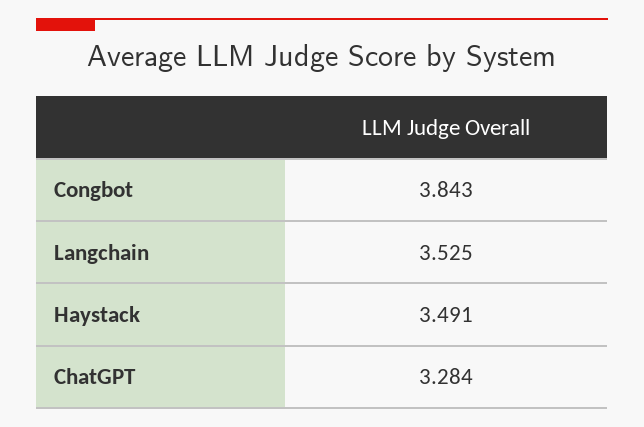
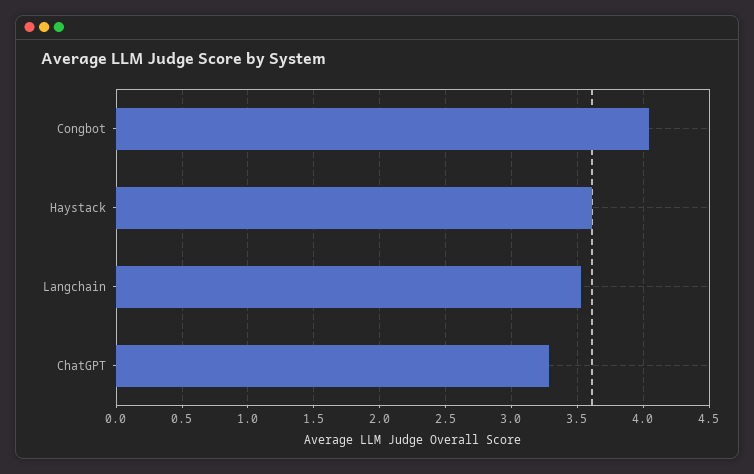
Congbot: 3.843 -> 4.05
Haystack: 3.491 -> 3.6

